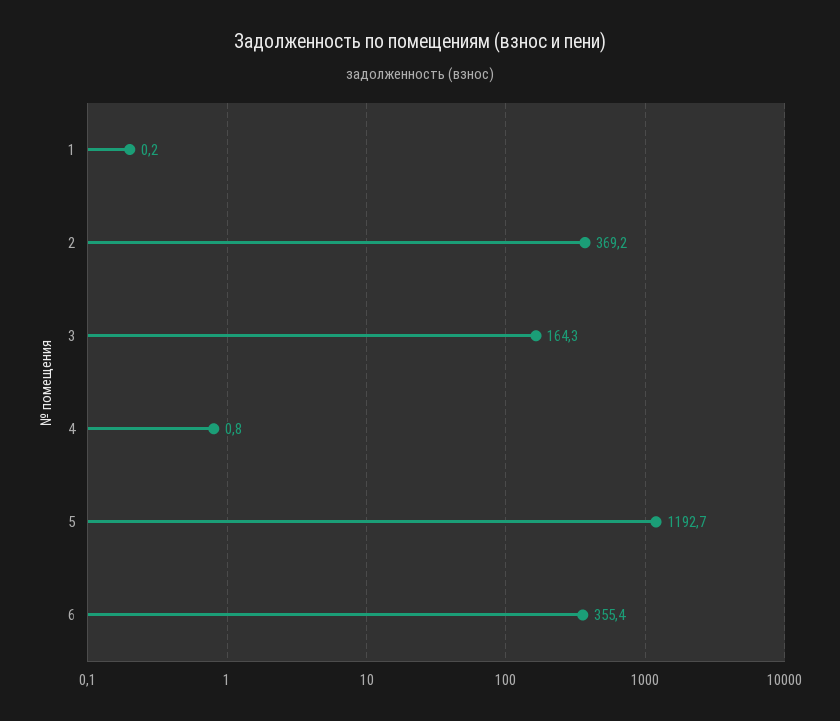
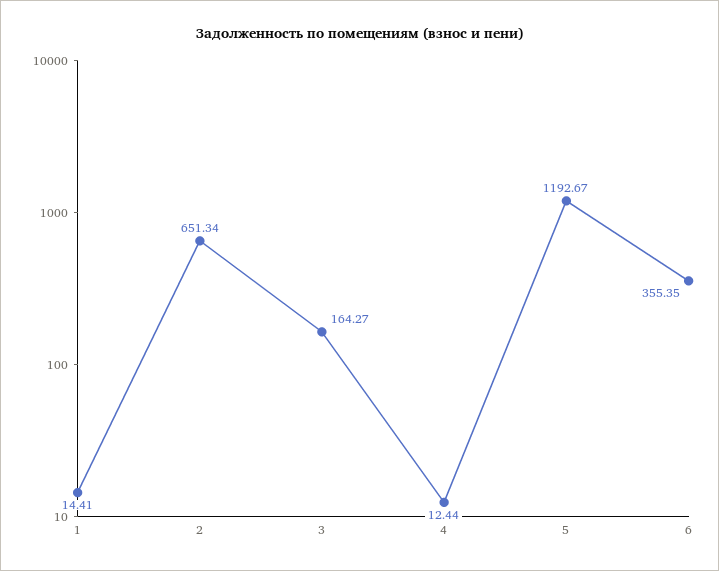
1: 0.2 -> 14.41
2: 369.2 -> 651.34
4: 0.8 -> 12.44

